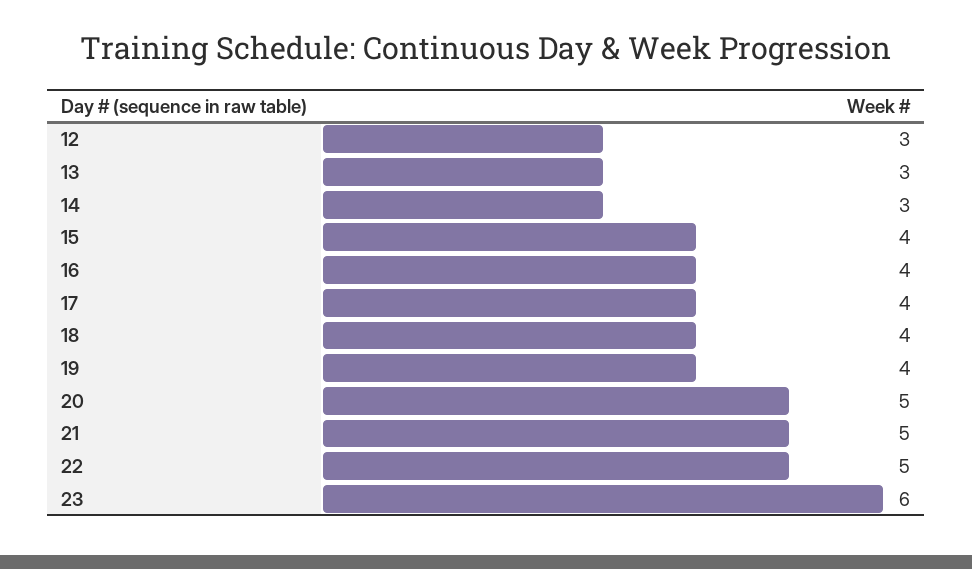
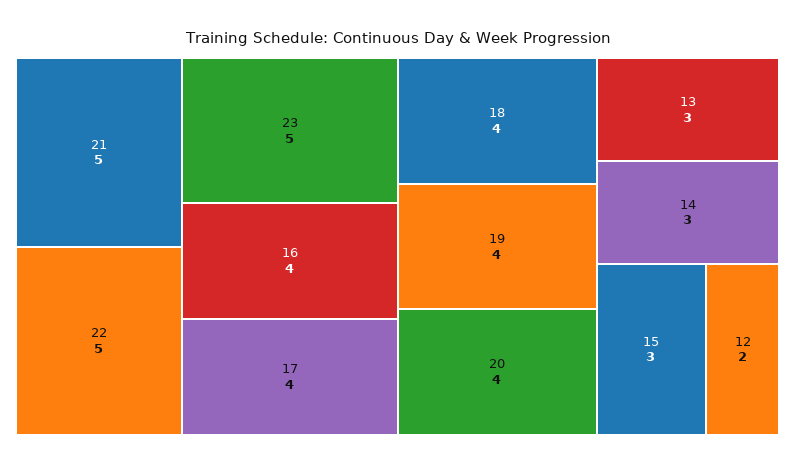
12: 3 -> 2
15: 4 -> 3
20: 5 -> 4
23: 6 -> 5

